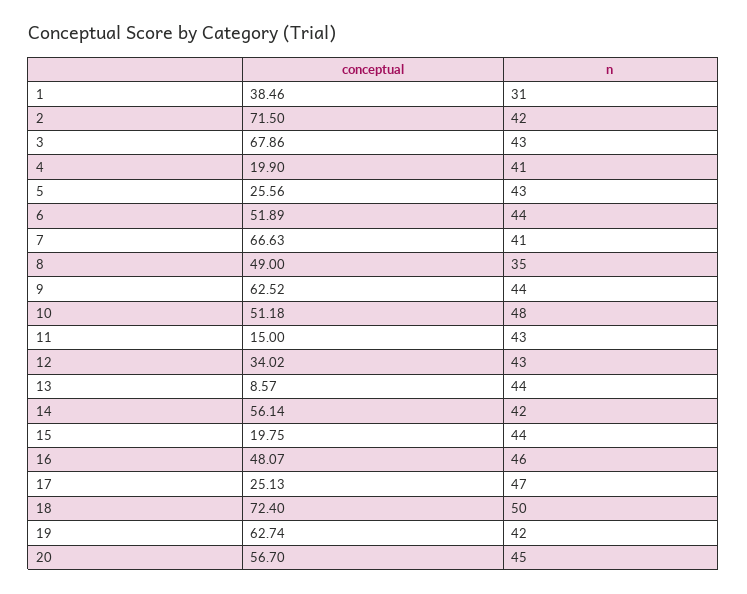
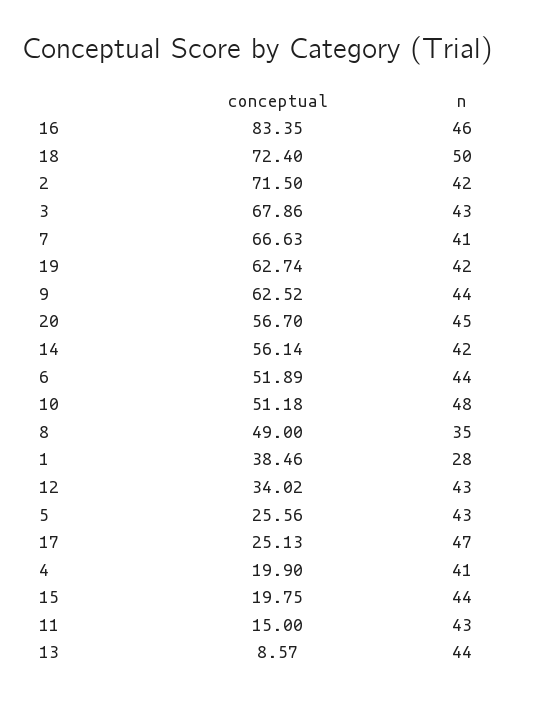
n, 1: 31 -> 28
conceptual, 16: 48.07 -> 83.35

